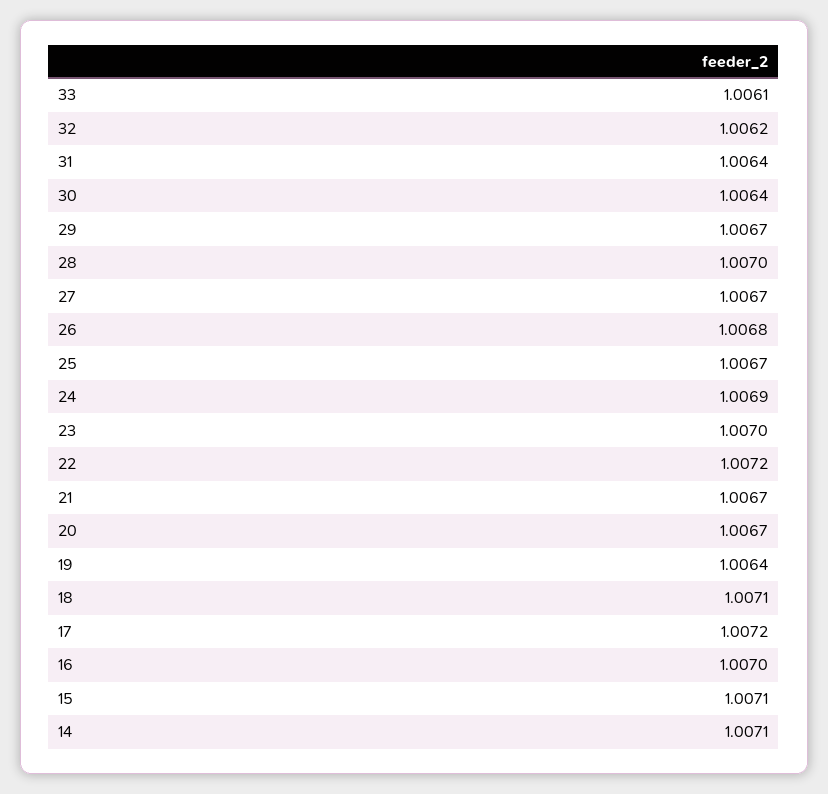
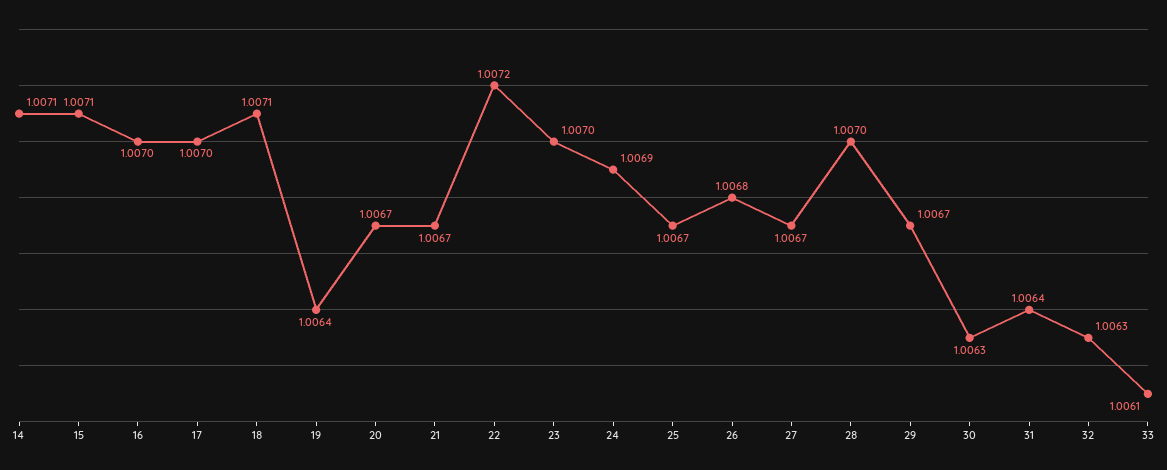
32: 1.0062 -> 1.0063
30: 1.0064 -> 1.0063
17: 1.0072 -> 1.007

